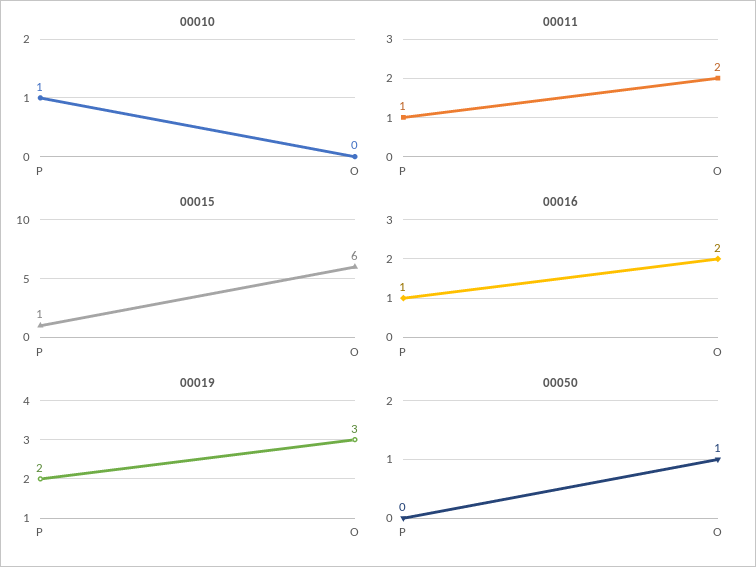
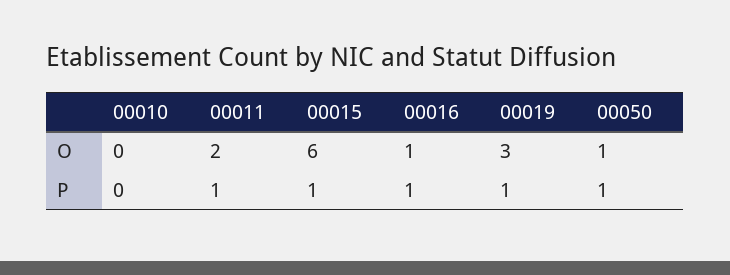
00010, P: 1 -> 0
00016, O: 2 -> 1
00019, P: 2 -> 1
00050, P: 0 -> 1

